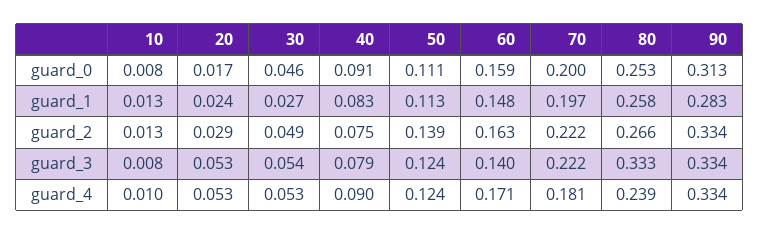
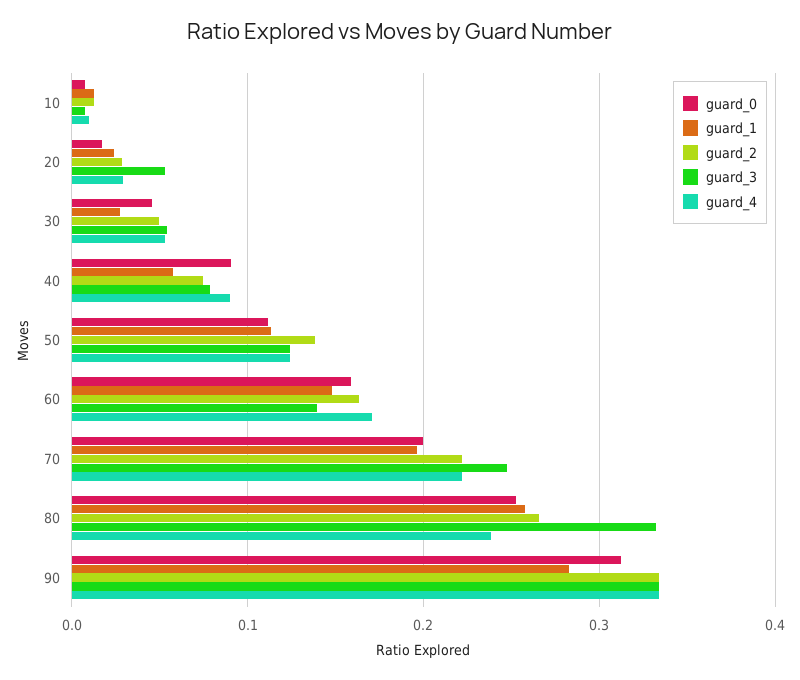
guard_1, 40: 0.083 -> 0.06
guard_3, 70: 0.222 -> 0.25
guard_4, 20: 0.053 -> 0.03
guard_4, 70: 0.181 -> 0.22

